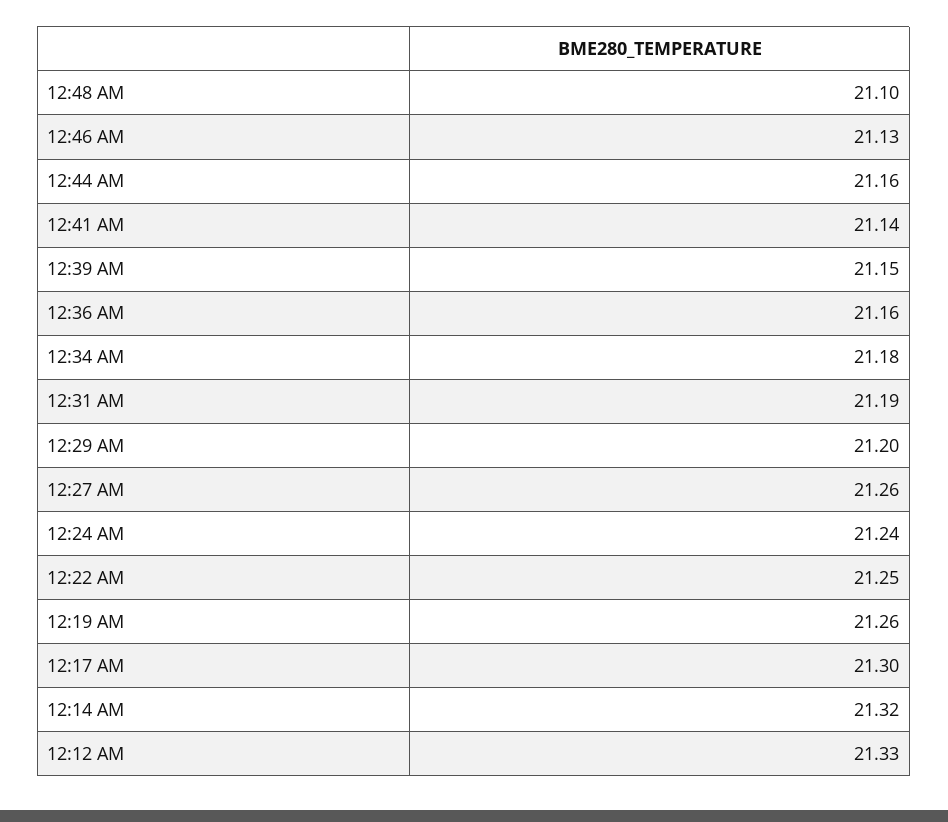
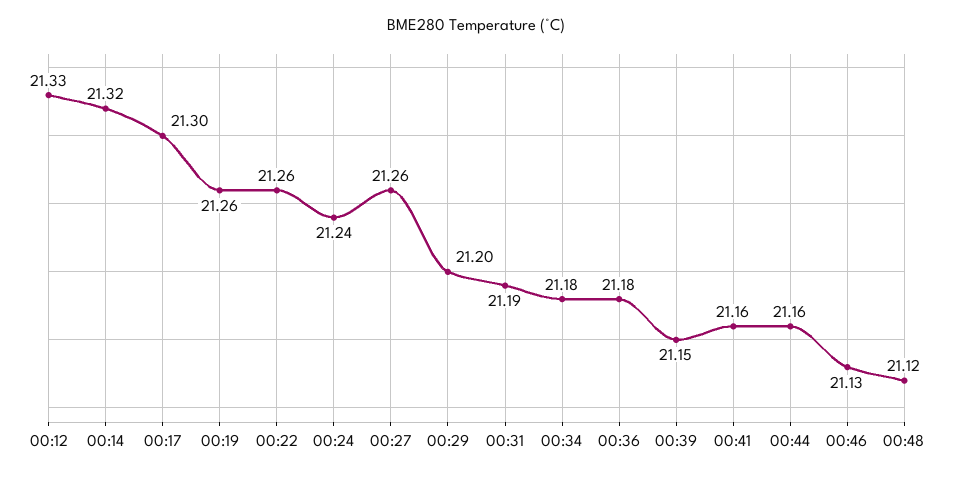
12:48 AM: 21.1 -> 21.12
12:41 AM: 21.14 -> 21.16
12:36 AM: 21.16 -> 21.18
12:22 AM: 21.25 -> 21.26

